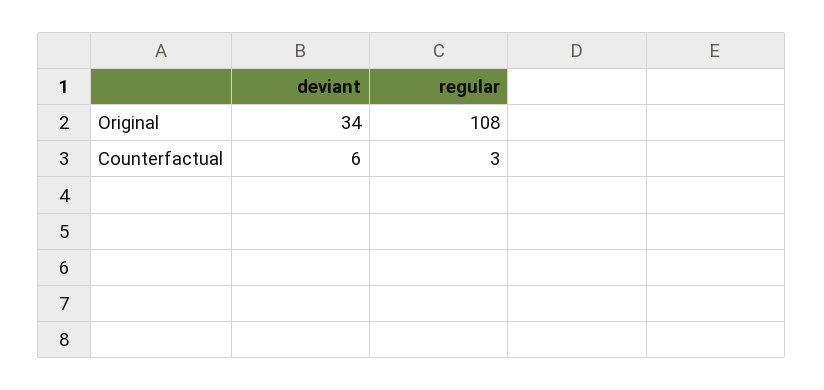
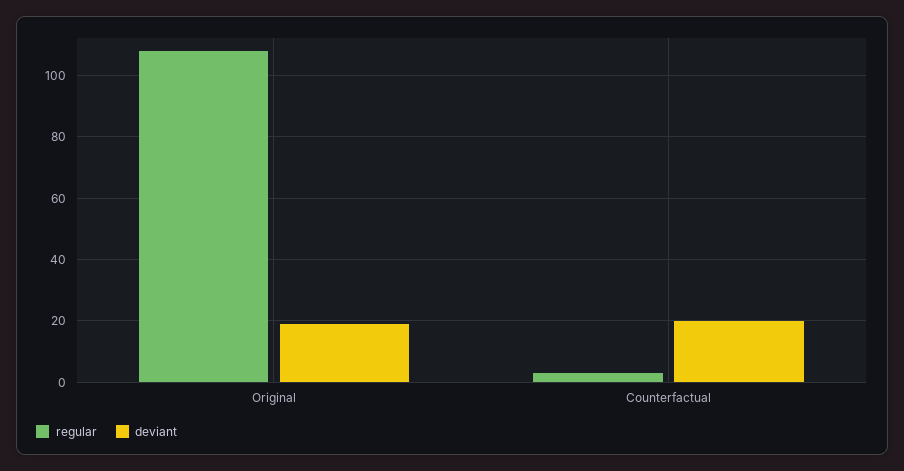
deviant, Original: 34 -> 20
deviant, Counterfactual: 6 -> 20

